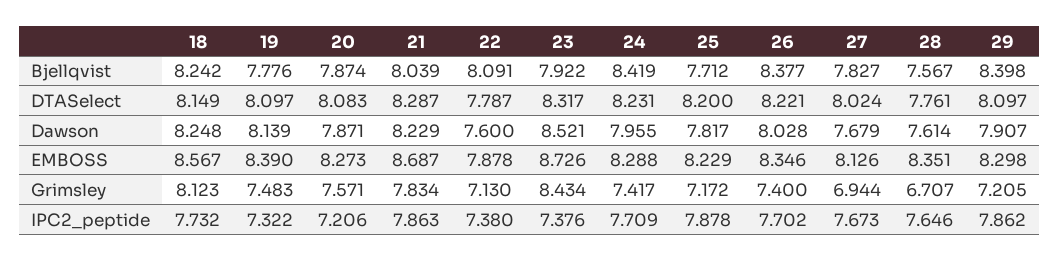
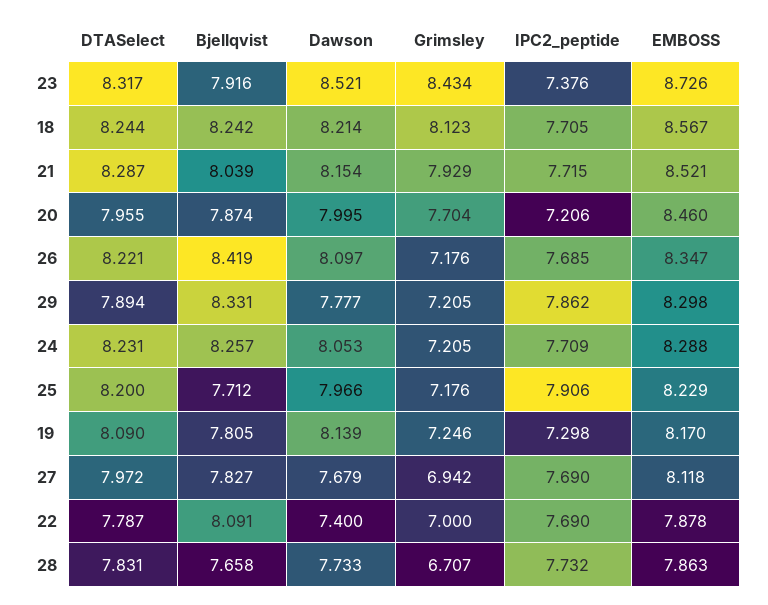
19, Bjellqvist: 7.776 -> 7.805
23, Bjellqvist: 7.922 -> 7.916
24, Bjellqvist: 8.419 -> 8.257
26, Bjellqvist: 8.377 -> 8.419
28, Bjellqvist: 7.567 -> 7.658
29, Bjellqvist: 8.398 -> 8.331
18, DTASelect: 8.149 -> 8.244
19, DTASelect: 8.097 -> 8.09
20, DTASelect: 8.083 -> 7.955
27, DTASelect: 8.024 -> 7.972
28, DTASelect: 7.761 -> 7.831
29, DTASelect: 8.097 -> 7.894
18, Dawson: 8.248 -> 8.214
20, Dawson: 7.871 -> 7.995
21, Dawson: 8.229 -> 8.154
22, Dawson: 7.6 -> 7.4
24, Dawson: 7.955 -> 8.053
25, Dawson: 7.817 -> 7.966
26, Dawson: 8.028 -> 8.097
28, Dawson: 7.614 -> 7.733
29, Dawson: 7.907 -> 7.777
19, EMBOSS: 8.39 -> 8.17
20, EMBOSS: 8.273 -> 8.46
21, EMBOSS: 8.687 -> 8.521
26, EMBOSS: 8.346 -> 8.347
27, EMBOSS: 8.126 -> 8.118
28, EMBOSS: 8.351 -> 7.863
19, Grimsley: 7.483 -> 7.246
20, Grimsley: 7.571 -> 7.704
21, Grimsley: 7.834 -> 7.929
22, Grimsley: 7.13 -> 7
24, Grimsley: 7.417 -> 7.205
25, Grimsley: 7.172 -> 7.176
26, Grimsley: 7.4 -> 7.176
27, Grimsley: 6.944 -> 6.942
18, IPC2_peptide: 7.732 -> 7.705
19, IPC2_peptide: 7.322 -> 7.298
21, IPC2_peptide: 7.863 -> 7.715
22, IPC2_peptide: 7.38 -> 7.69
25, IPC2_peptide: 7.878 -> 7.906
26, IPC2_peptide: 7.702 -> 7.685
27, IPC2_peptide: 7.673 -> 7.69
28, IPC2_peptide: 7.646 -> 7.732

